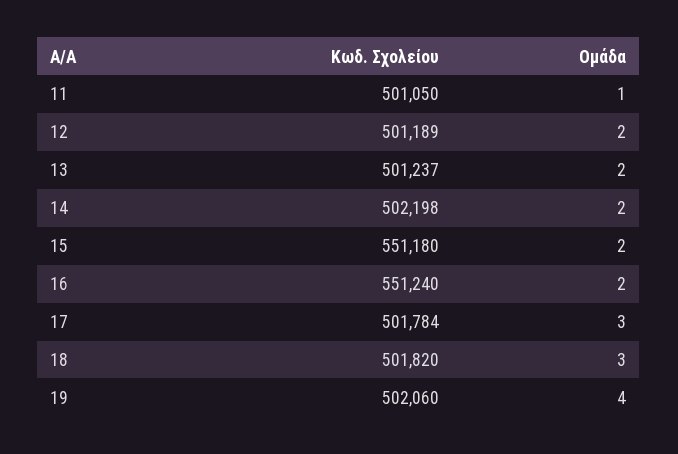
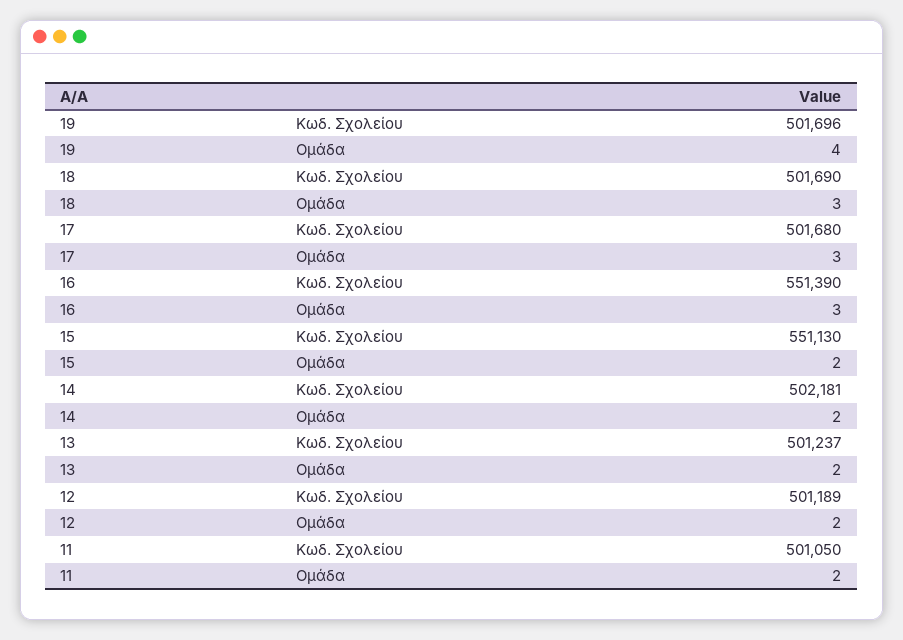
Ομάδα, 11: 1 -> 2
Κωδ. Σχολείου, 14: 502198 -> 502181
Κωδ. Σχολείου, 15: 551180 -> 551130
Κωδ. Σχολείου, 16: 551240 -> 551390
Ομάδα, 16: 2 -> 3
Κωδ. Σχολείου, 17: 501784 -> 501680
Κωδ. Σχολείου, 18: 501820 -> 501690
Κωδ. Σχολείου, 19: 502060 -> 501696

